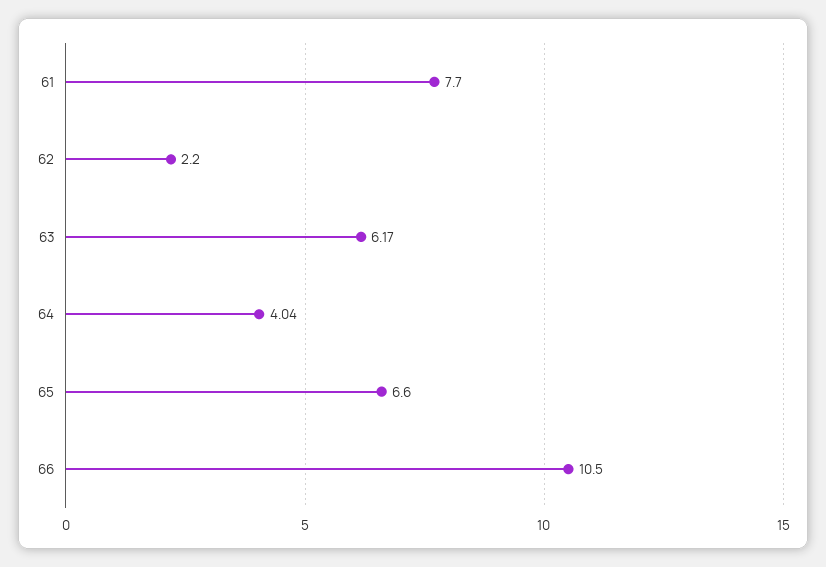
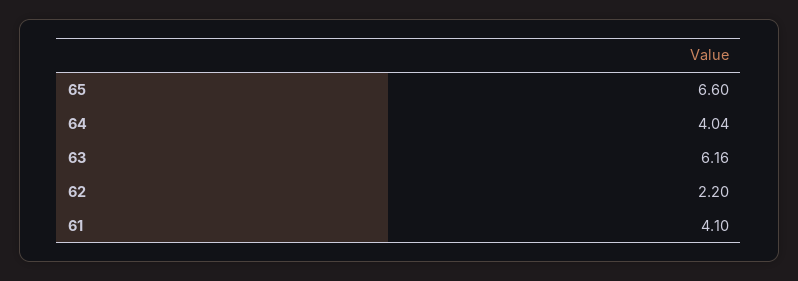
61: 7.7 -> 4.1
63: 6.17 -> 6.16
66: 10.5 -> none

